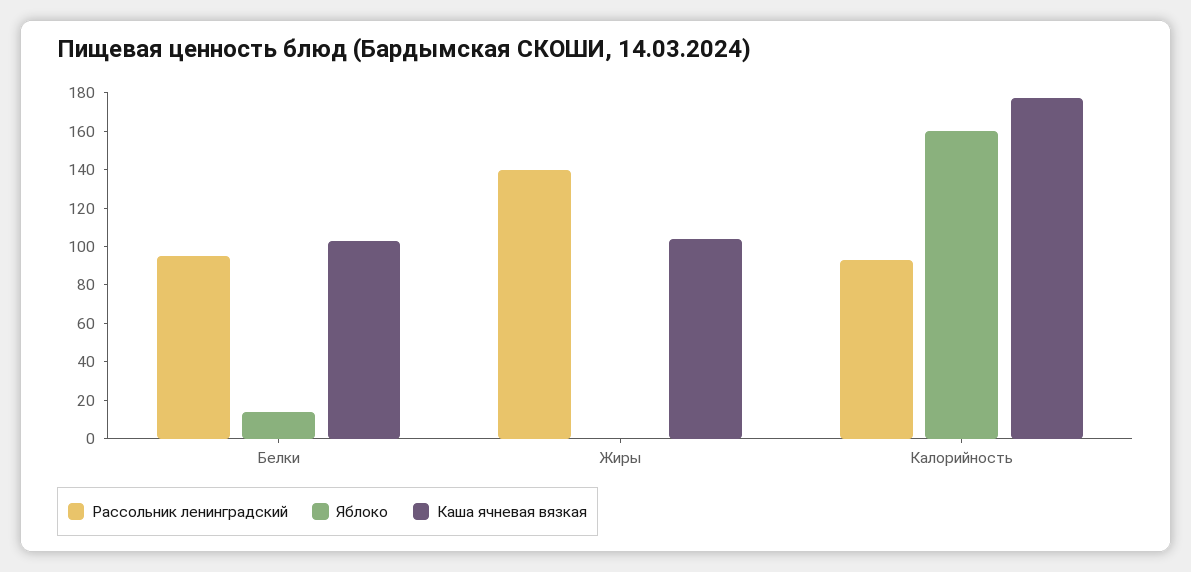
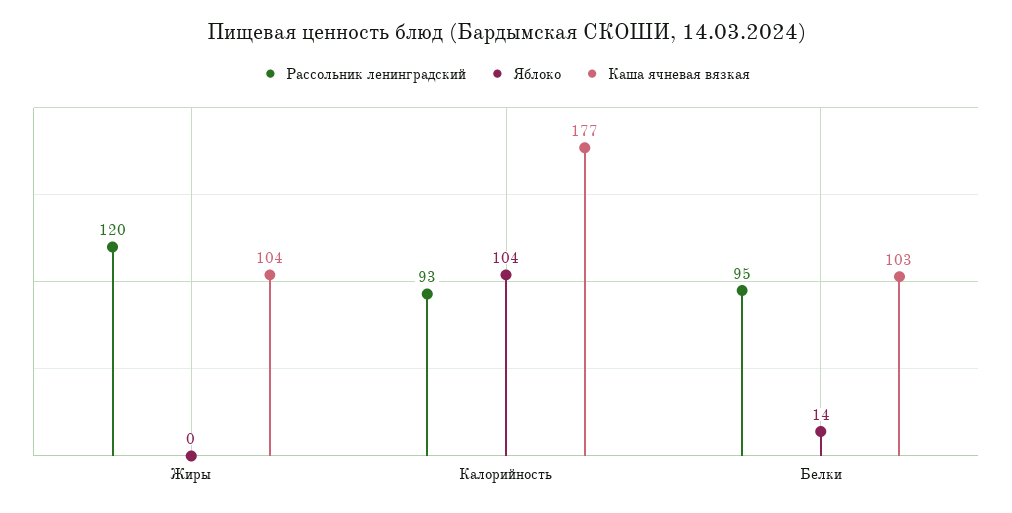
Рассольник ленинградский, Жиры: 140 -> 120
Яблоко, Калорийность: 160 -> 104

